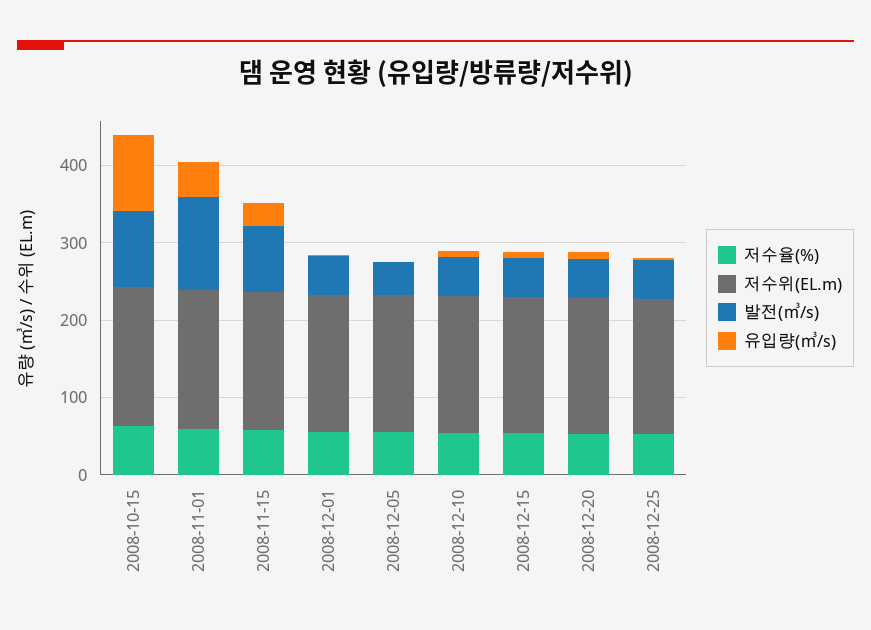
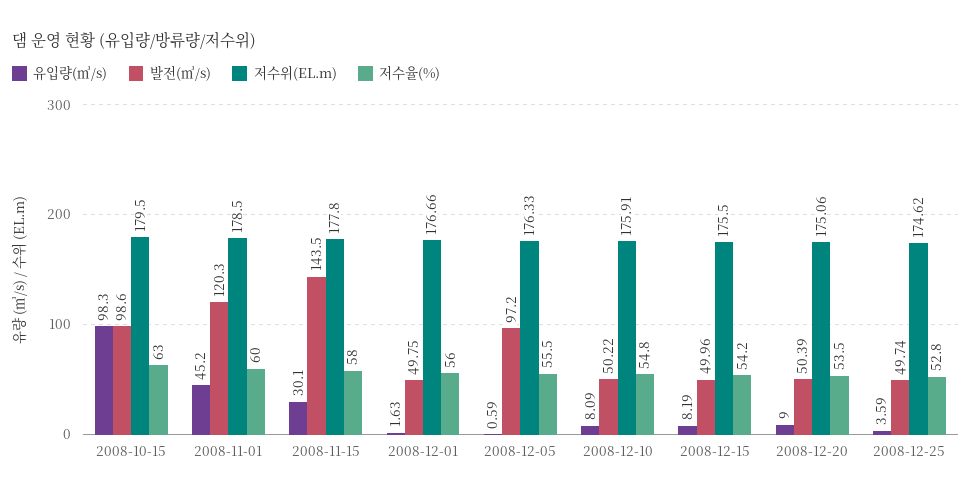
발전(㎥/s), 2008-11-15: 80 -> 143.5
발전(㎥/s), 2008-12-05: 40 -> 97.2

